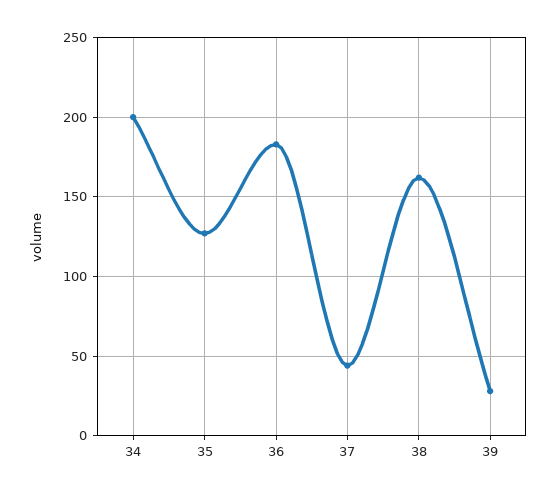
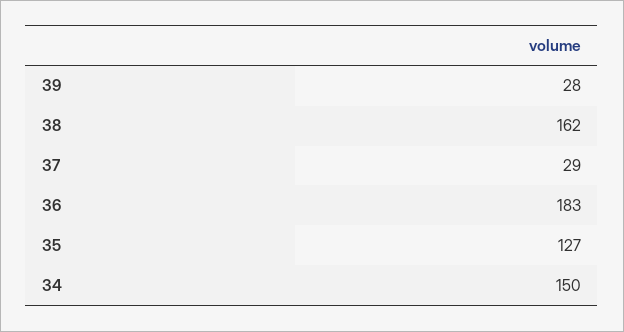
34: 200 -> 150
37: 45 -> 29

